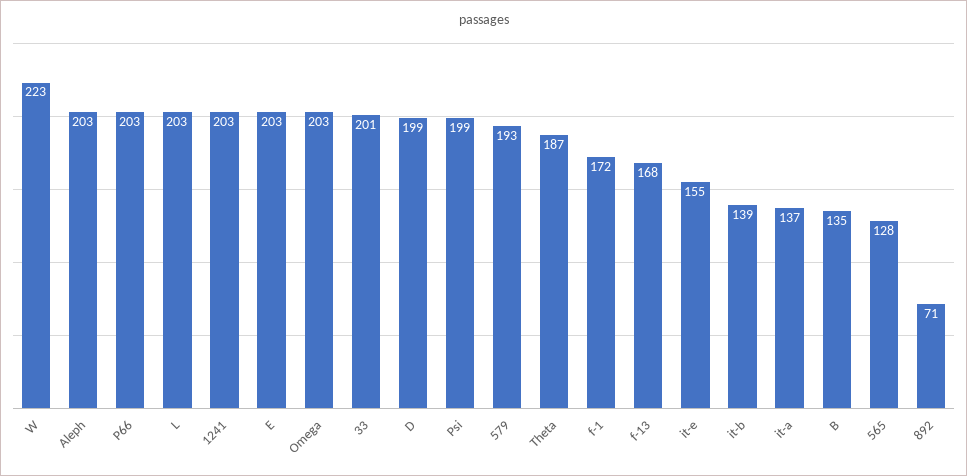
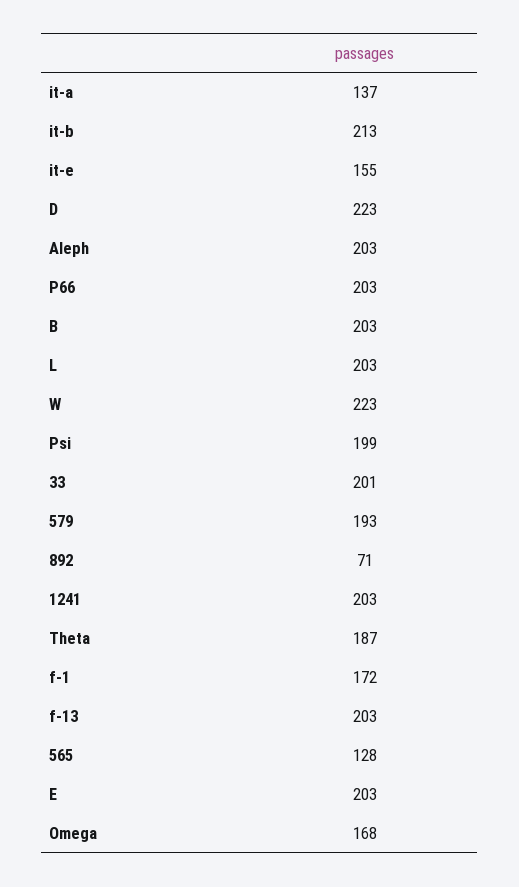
Omega: 203 -> 168
D: 199 -> 223
f-13: 168 -> 203
it-b: 139 -> 213
B: 135 -> 203

